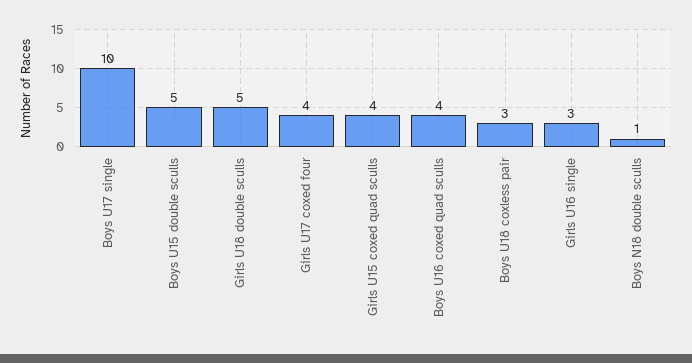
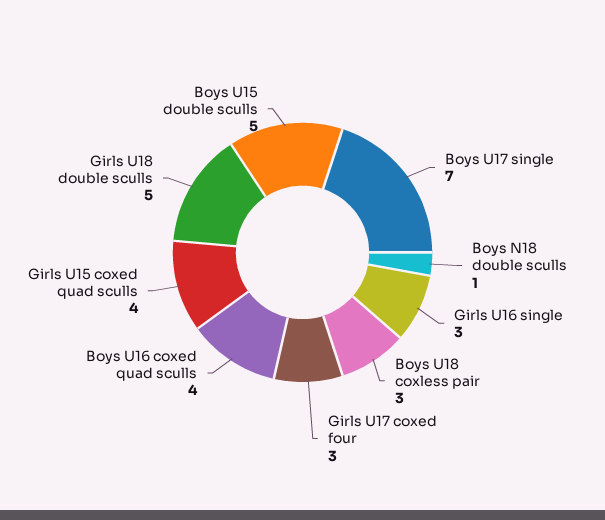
Boys U17 single: 10 -> 7
Girls U17 coxed four: 4 -> 3

